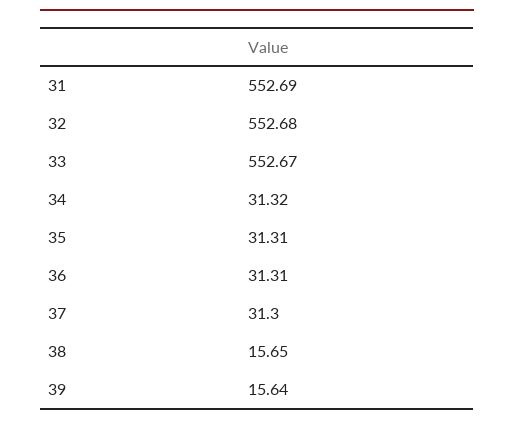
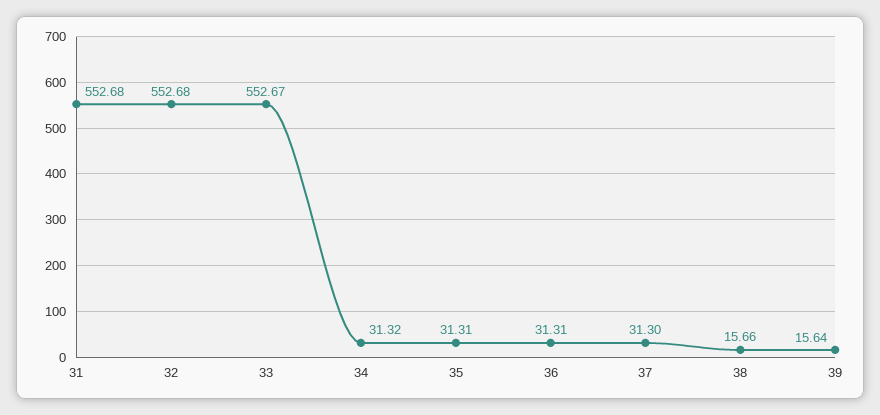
31: 552.69 -> 552.68
38: 15.65 -> 15.66

